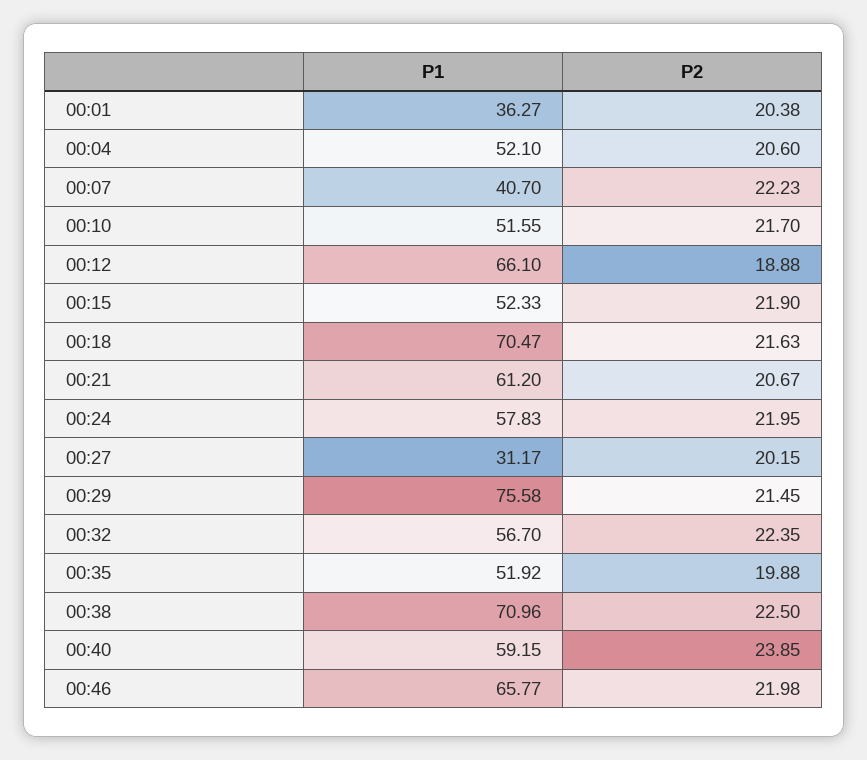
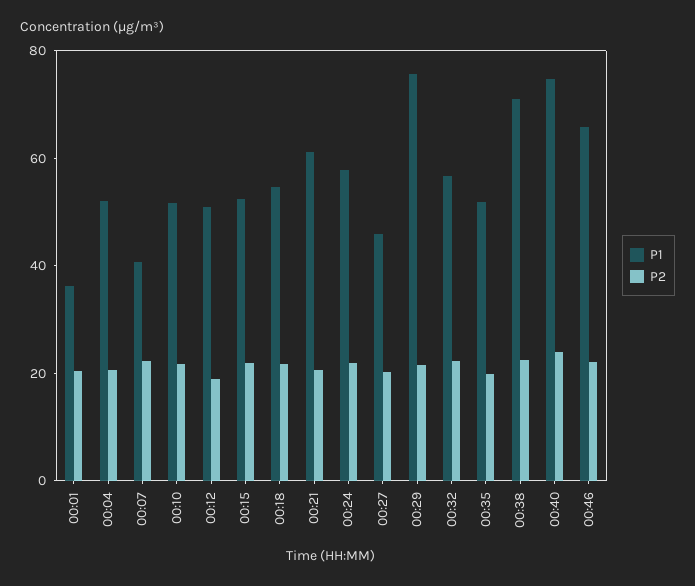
P1, 00:12: 66.1 -> 50
P1, 00:18: 70.47 -> 55
P1, 00:27: 31.17 -> 45
P1, 00:40: 59.15 -> 75

